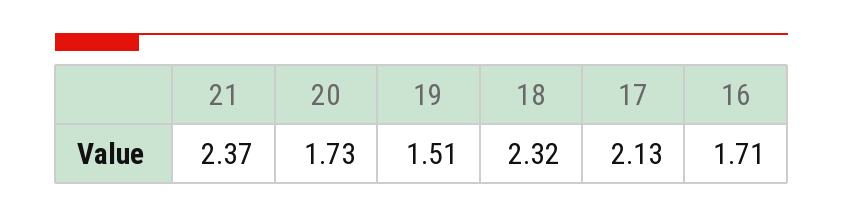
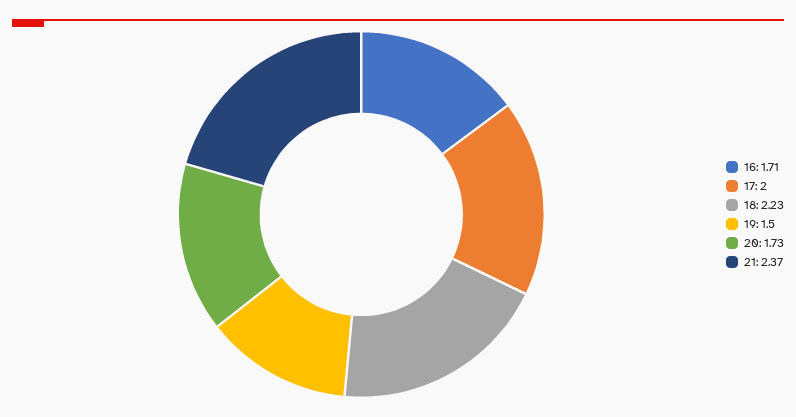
19: 1.51 -> 1.5
18: 2.32 -> 2.23
17: 2.13 -> 2

